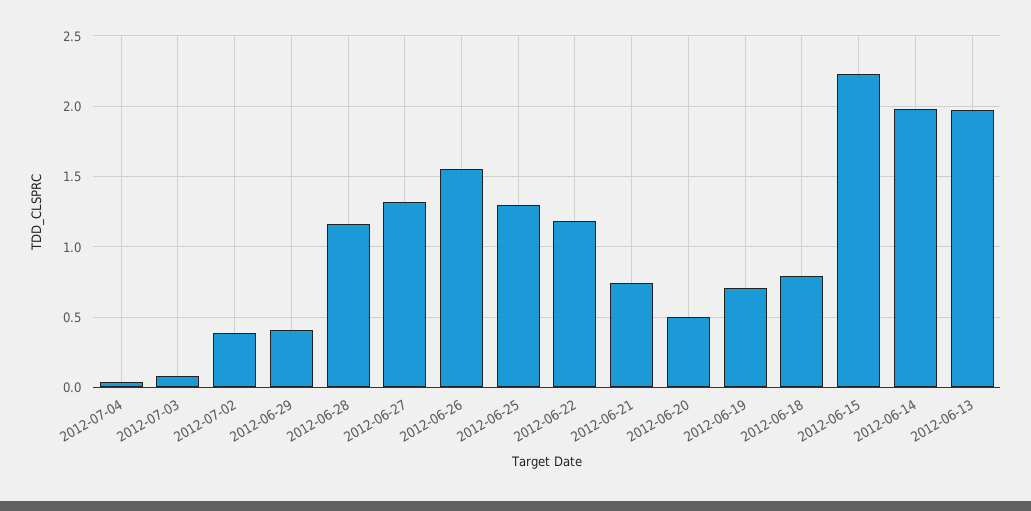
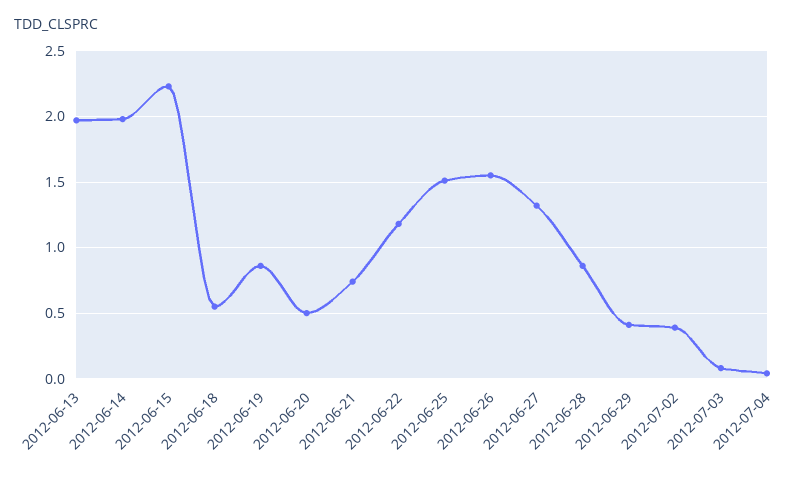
2012-06-28: 1.15 -> 0.85
2012-06-25: 1.3 -> 1.5
2012-06-19: 0.7 -> 0.85
2012-06-18: 0.8 -> 0.55

